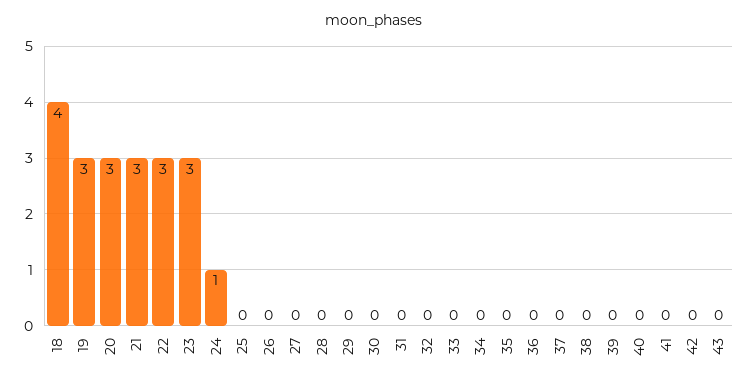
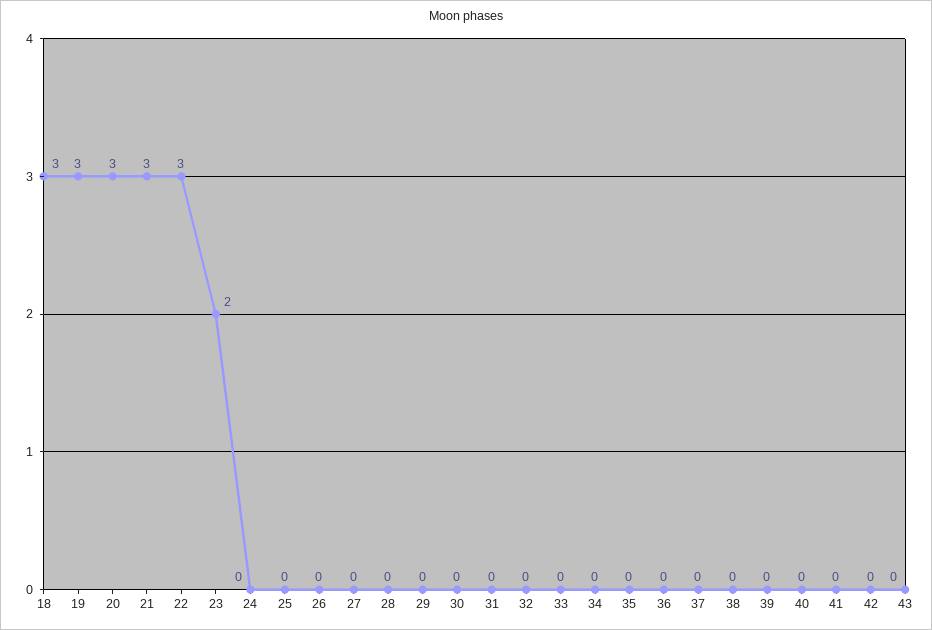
18: 4 -> 3
23: 3 -> 2
24: 1 -> 0

